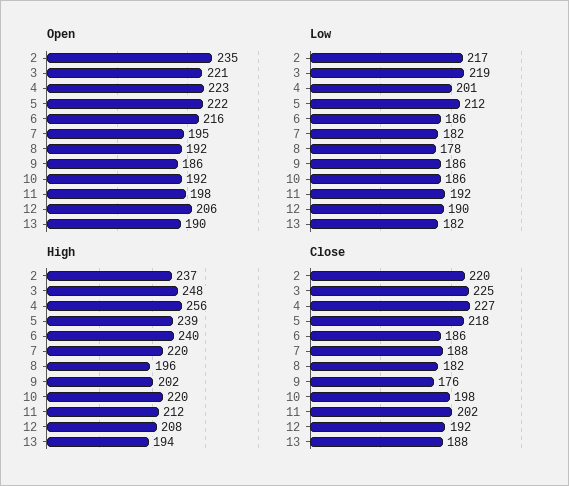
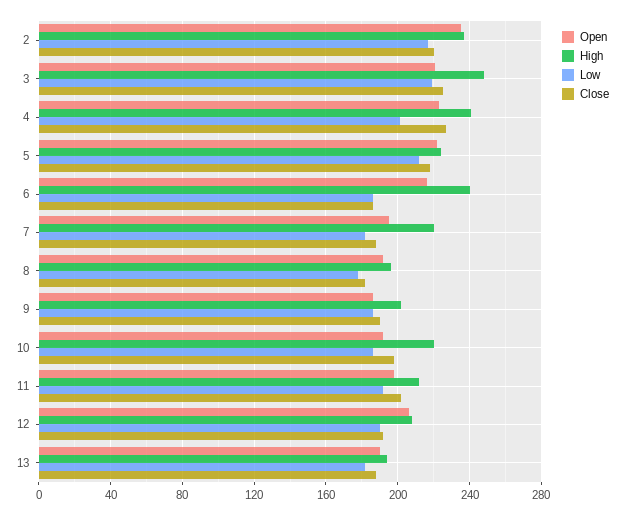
High, 4: 256 -> 240
High, 5: 239 -> 225
Close, 9: 176 -> 190

